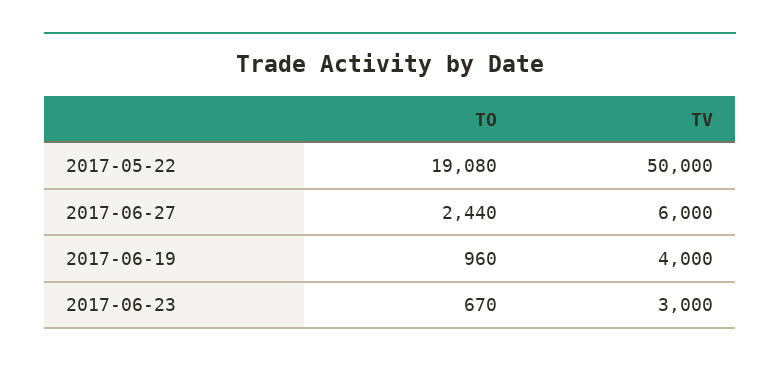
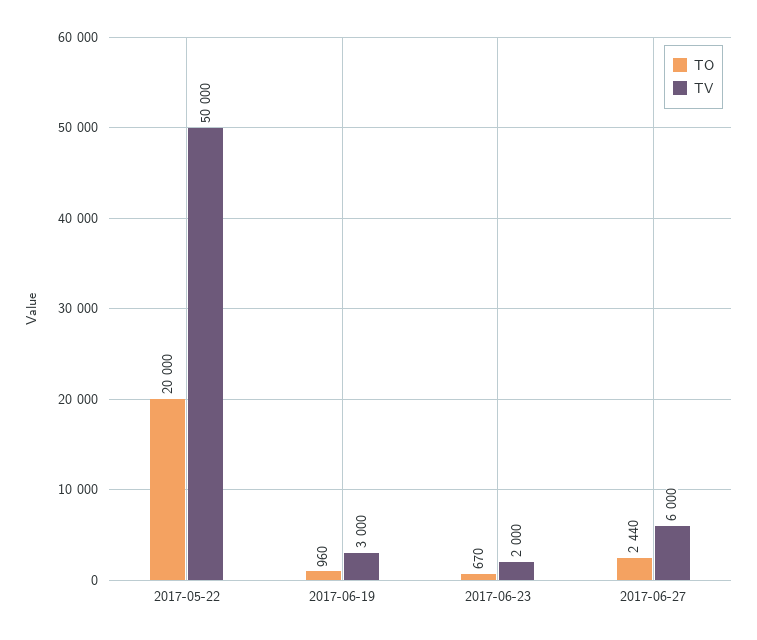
TO, 2017-05-22: 19080 -> 20000
TV, 2017-06-19: 4000 -> 3000
TV, 2017-06-23: 3000 -> 2000

